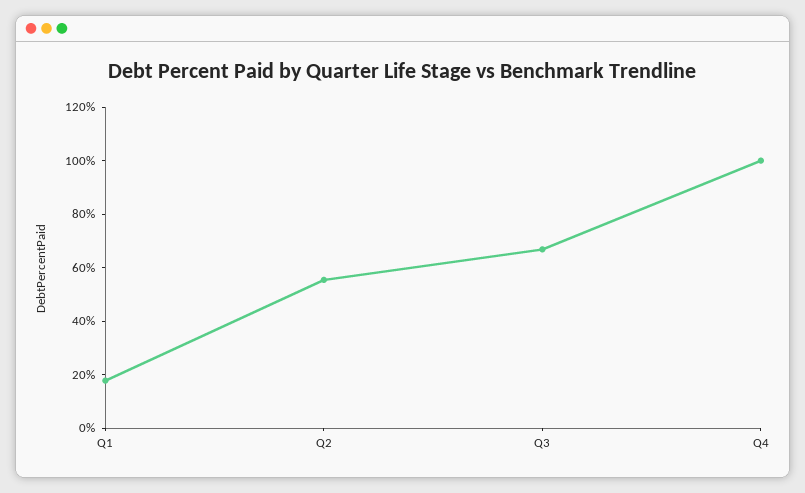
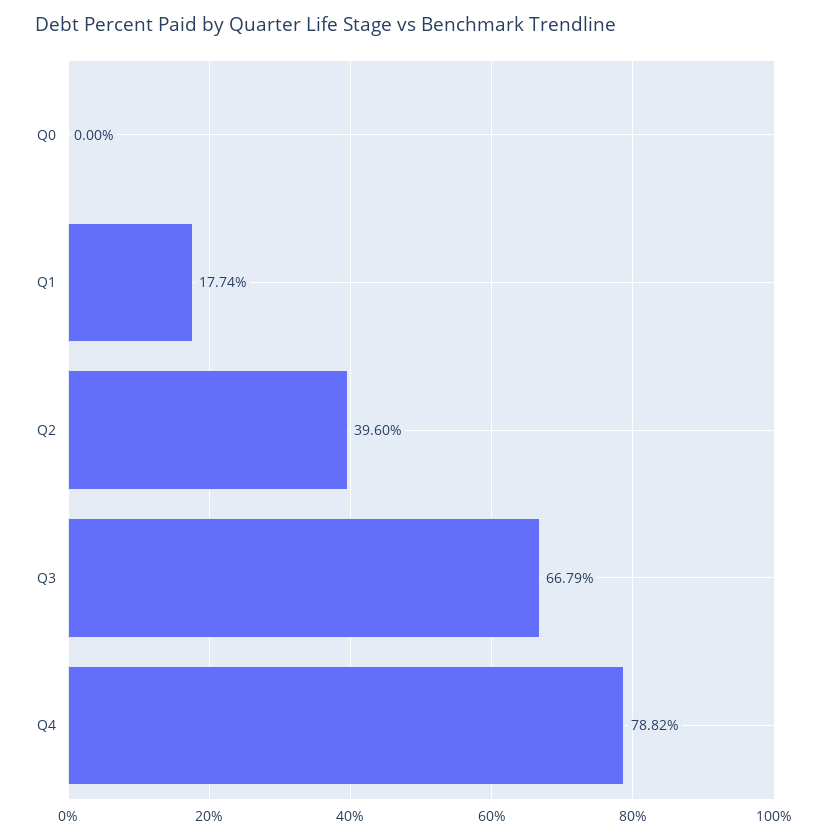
Q2: 55 -> 39.6
Q4: 100 -> 78.82
Q0: none -> 0

